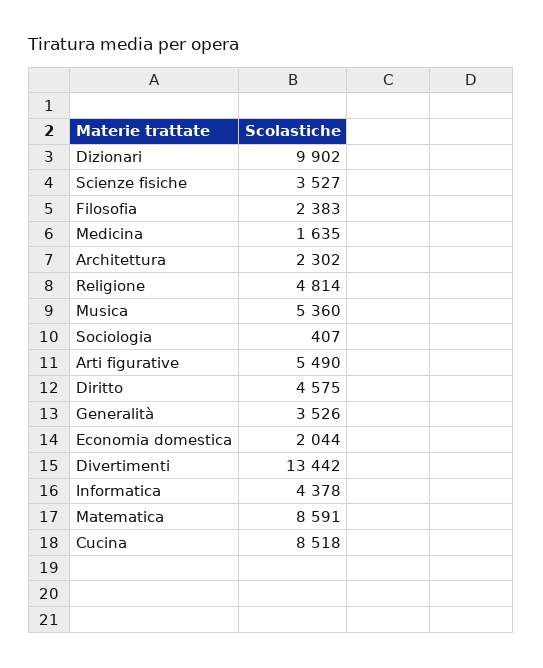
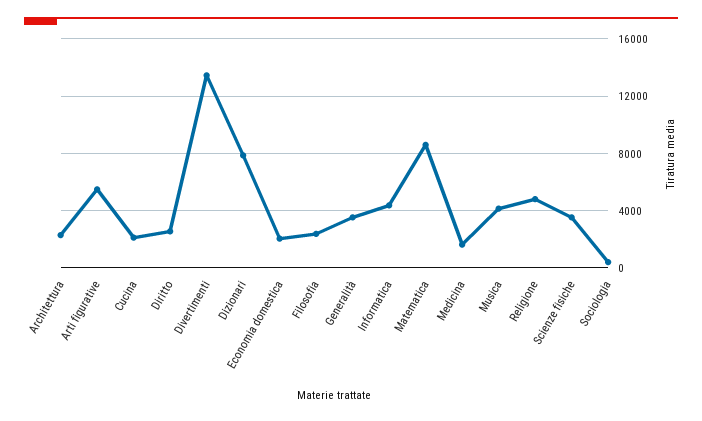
Dizionari: 9902 -> 8000
Musica: 5360 -> 4000
Diritto: 4575 -> 2500
Cucina: 8518 -> 2000

